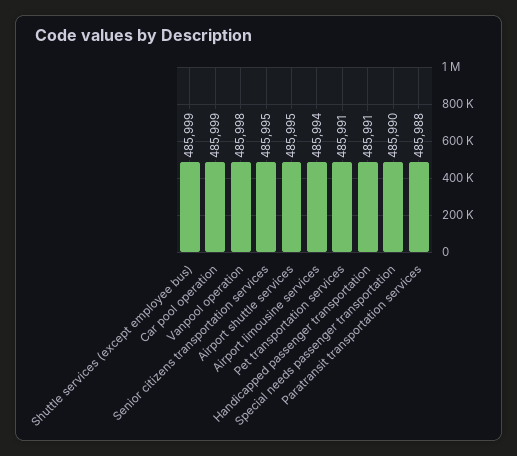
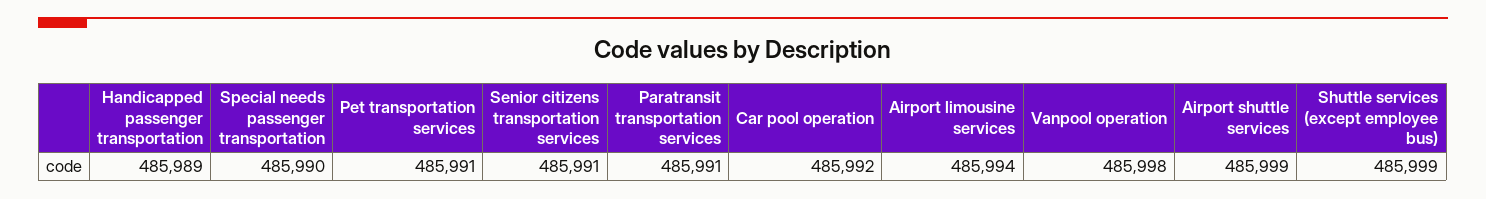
Car pool operation: 485999 -> 485992
Senior citizens transportation services: 485995 -> 485991
Airport shuttle services: 485995 -> 485999
Handicapped passenger transportation: 485991 -> 485989
Paratransit transportation services: 485988 -> 485991

